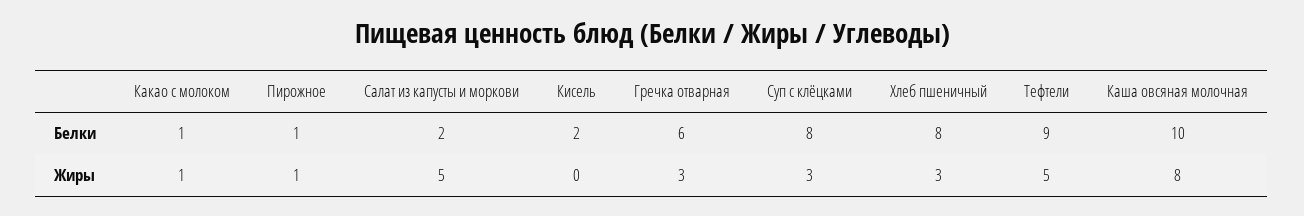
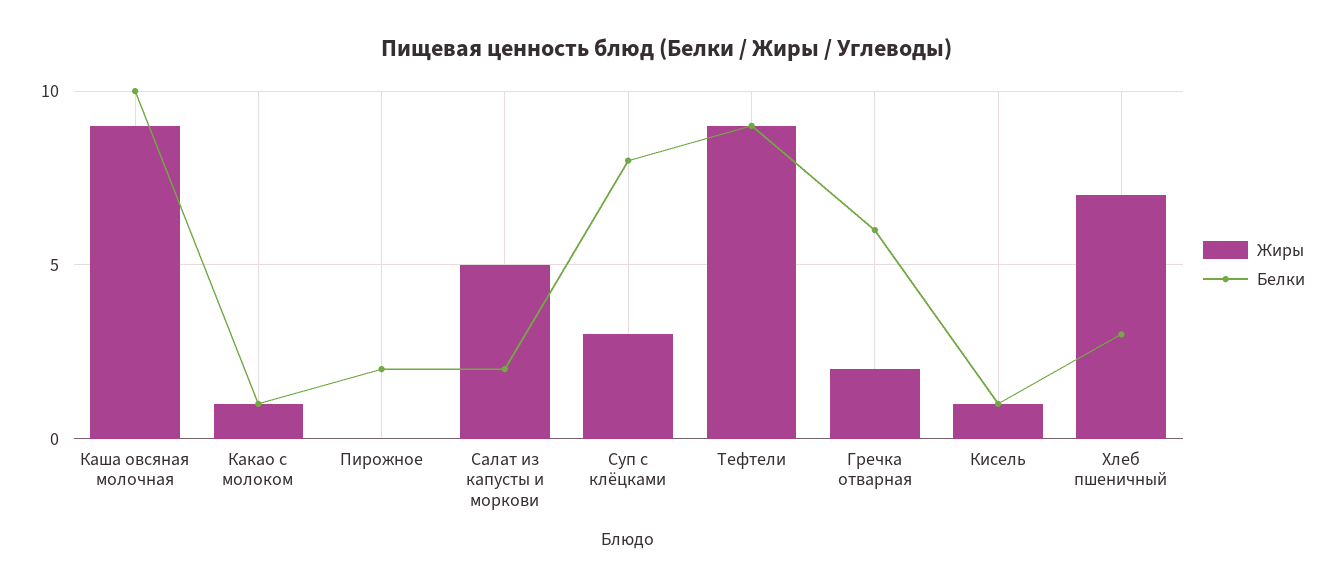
Белки, Пирожное: 1 -> 2
Белки, Кисель: 2 -> 1
Белки, Хлеб пшеничный: 8 -> 3
Жиры, Пирожное: 1 -> 0
Жиры, Кисель: 0 -> 1
Жиры, Гречка отварная: 3 -> 2
Жиры, Хлеб пшеничный: 3 -> 7
Жиры, Тефтели: 5 -> 9
Жиры, Каша овсяная молочная: 8 -> 9

